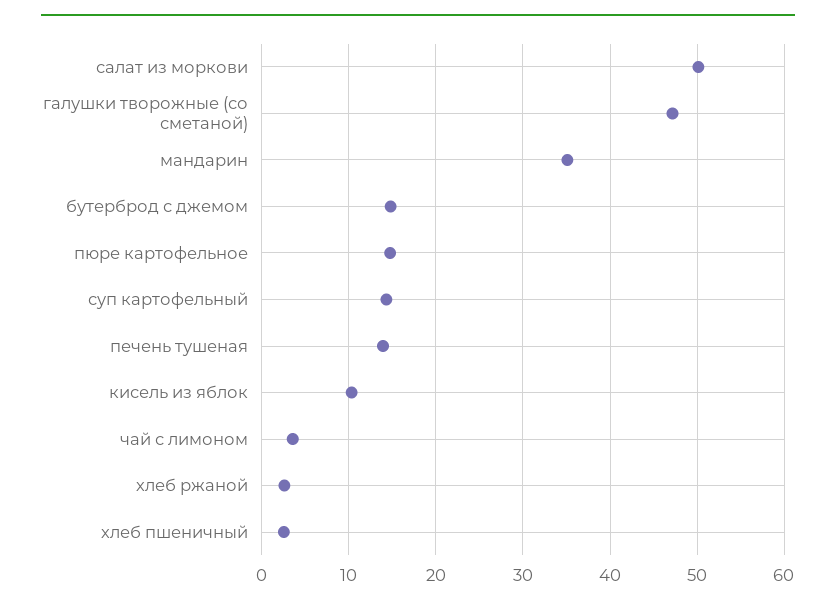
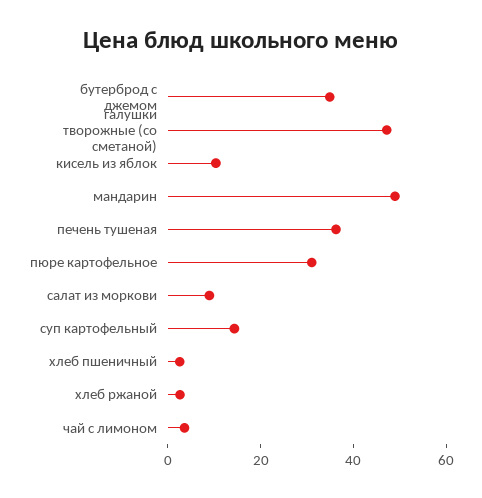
салат из моркови: 50 -> 10
мандарин: 35 -> 50
бутерброд с джемом: 15 -> 35
пюре картофельное: 15 -> 30
печень тушеная: 14 -> 35

